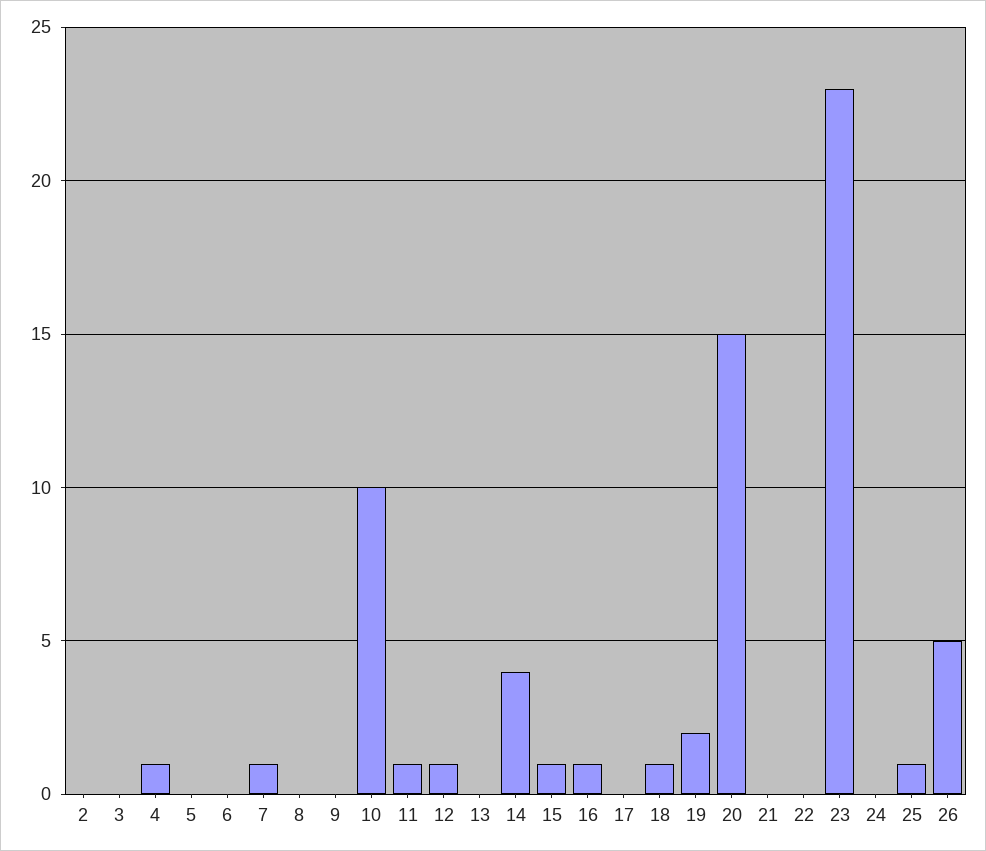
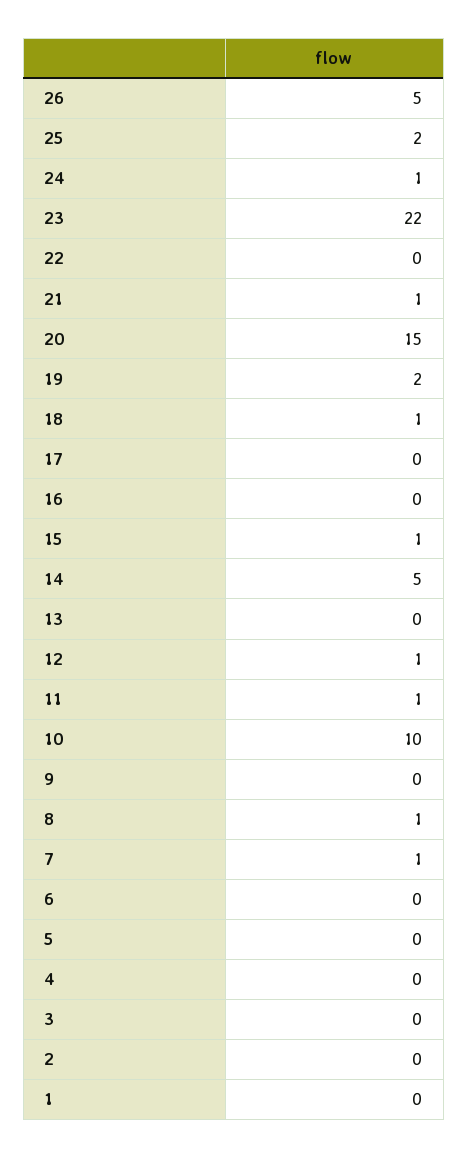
4: 1 -> 0
8: 0 -> 1
14: 4 -> 5
16: 1 -> 0
21: 0 -> 1
23: 23 -> 22
24: 0 -> 1
25: 1 -> 2
1: none -> 0

